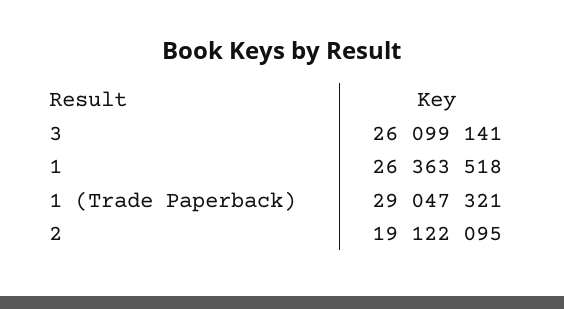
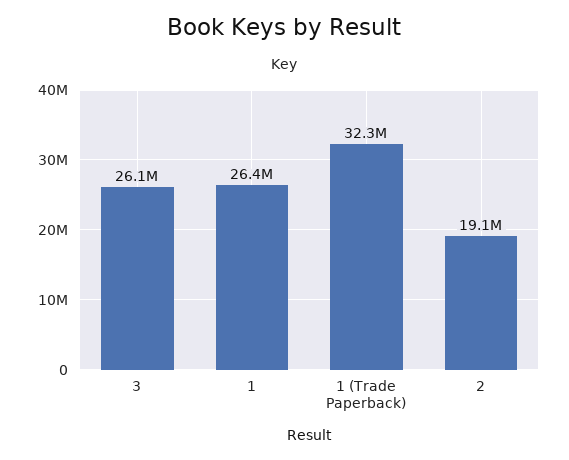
1 (Trade Paperback): 29047321 -> 32300000

